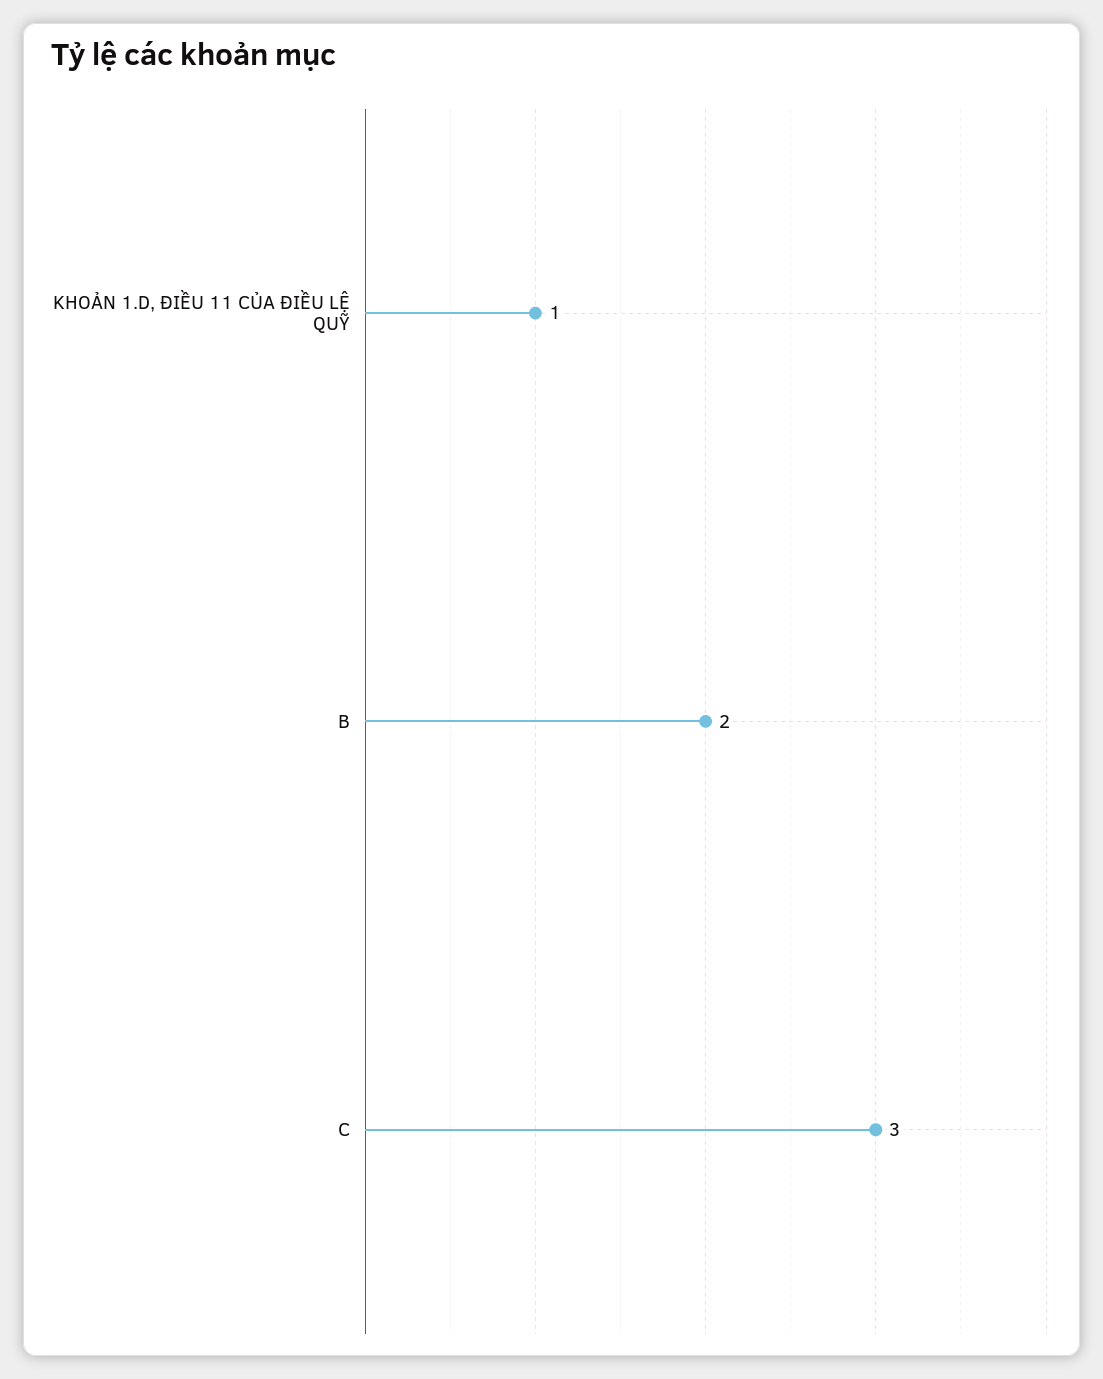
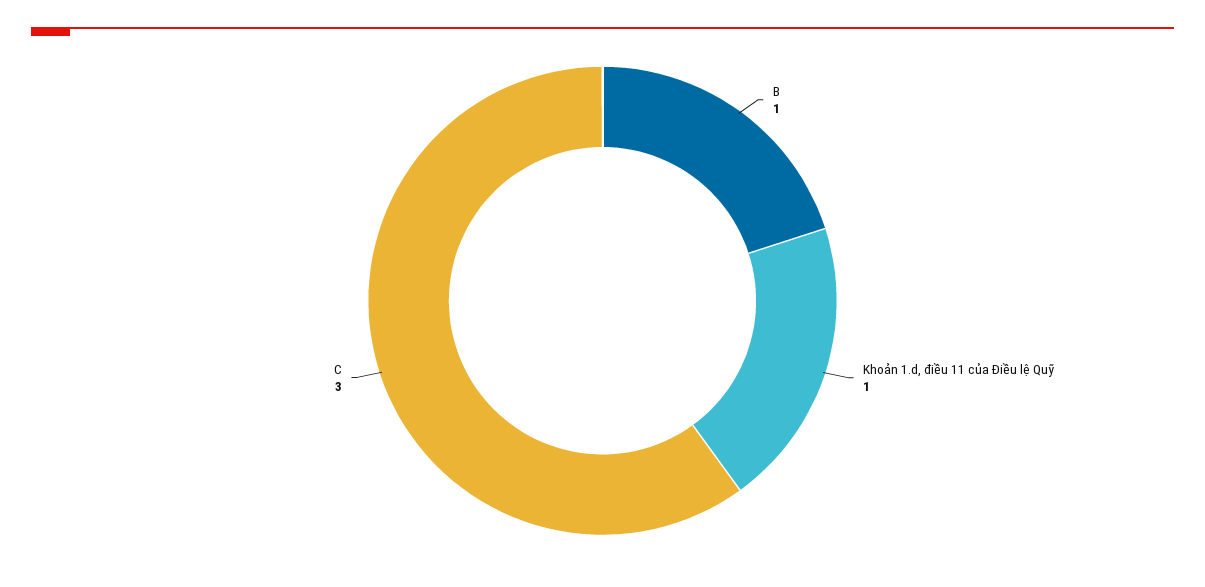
B: 2 -> 1

